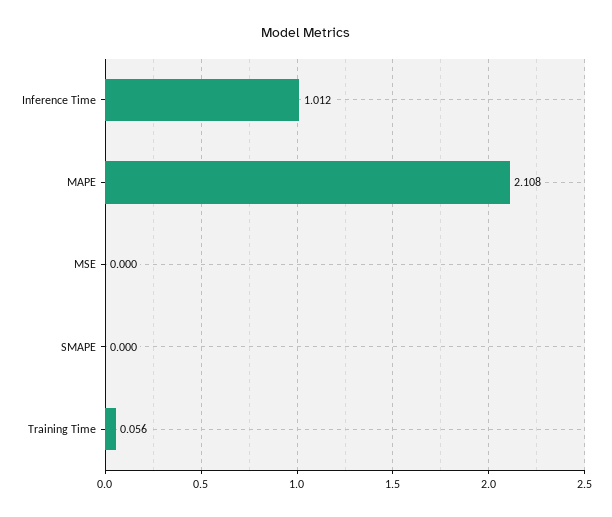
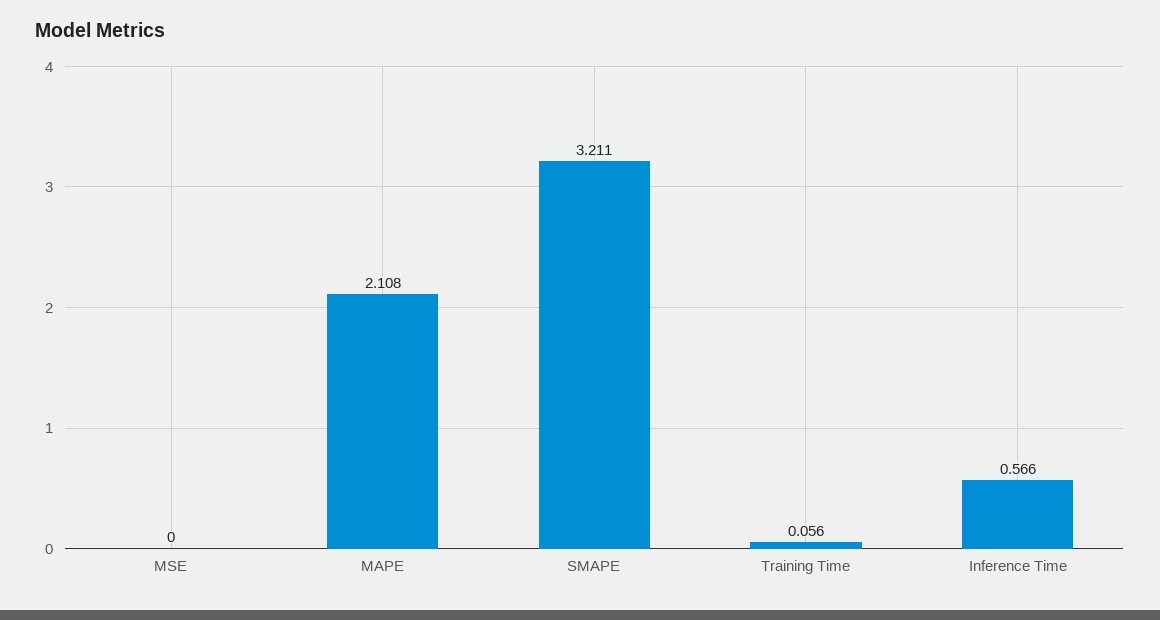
Inference Time: 1.012 -> 0.566
SMAPE: 0 -> 3.211

